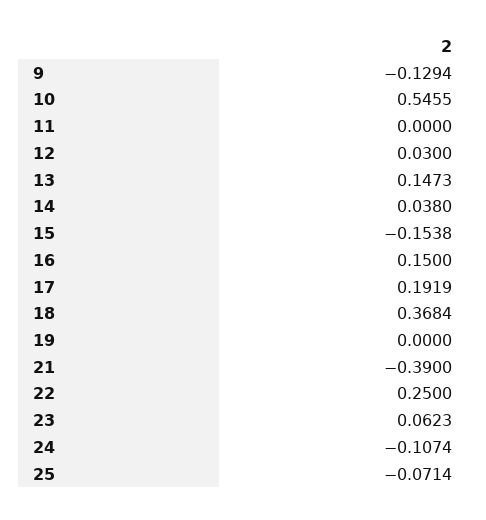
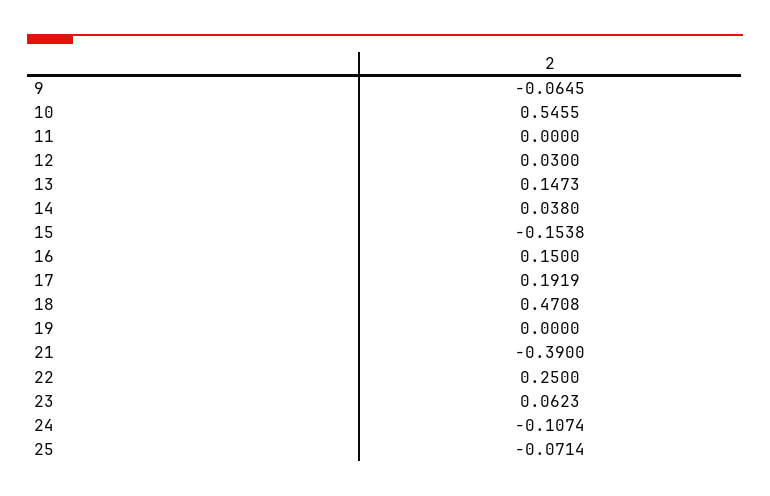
9: -0.1294 -> -0.0645
18: 0.3684 -> 0.4708

